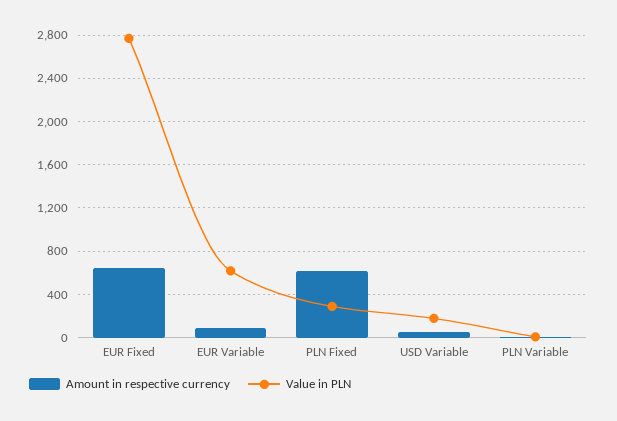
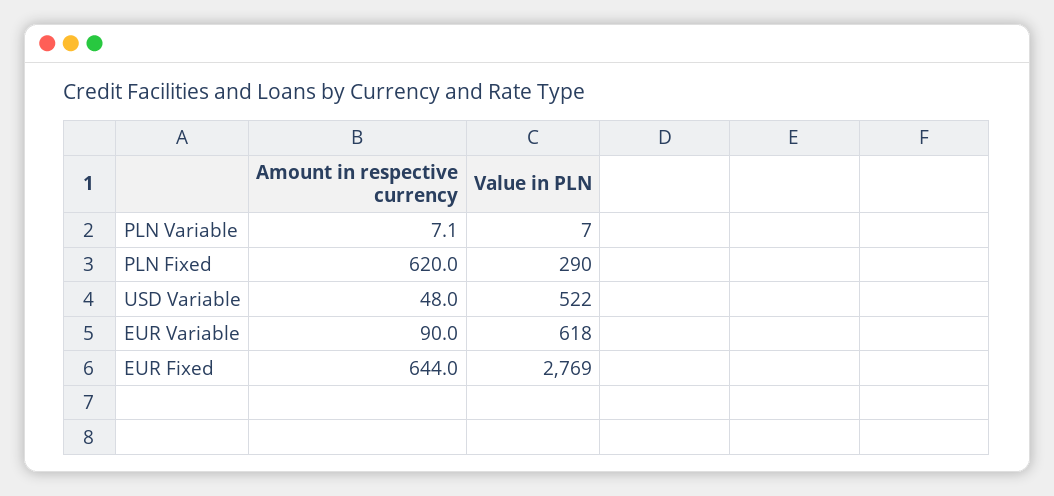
Value in PLN, USD Variable: 200 -> 522

